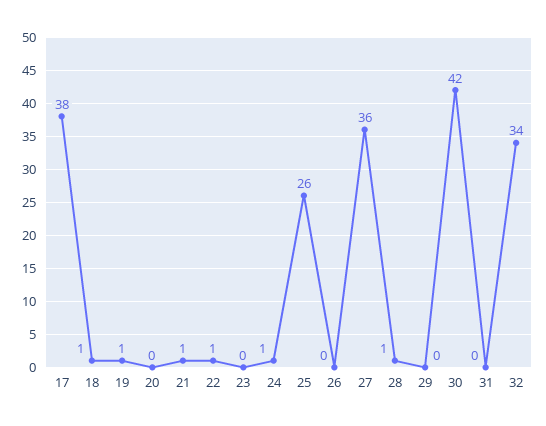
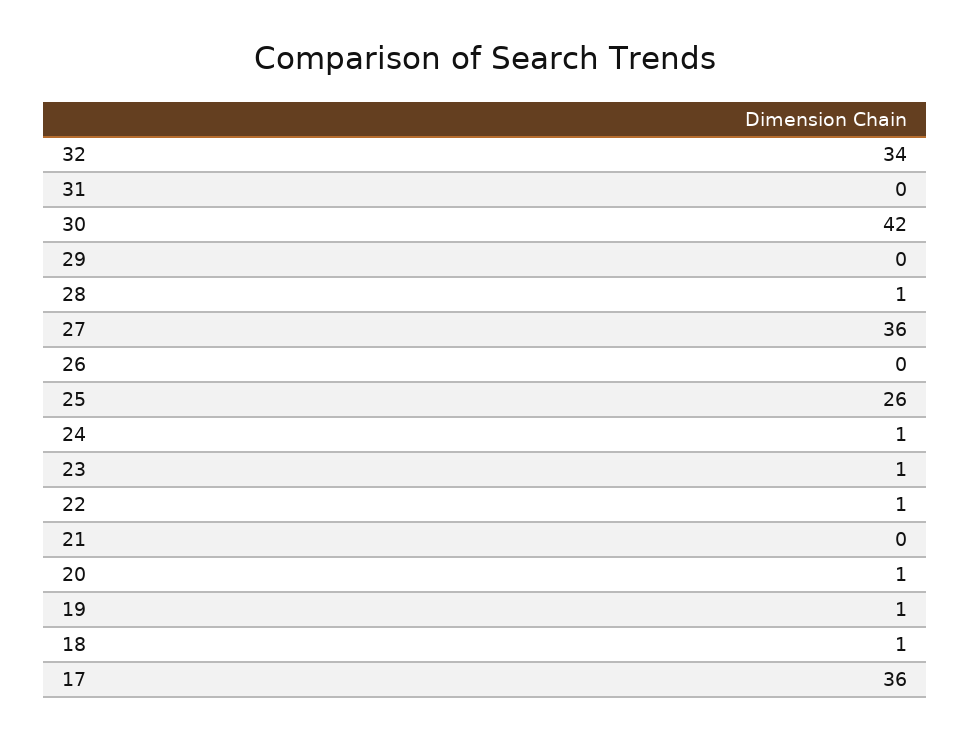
17: 38 -> 36
20: 0 -> 1
21: 1 -> 0
23: 0 -> 1

